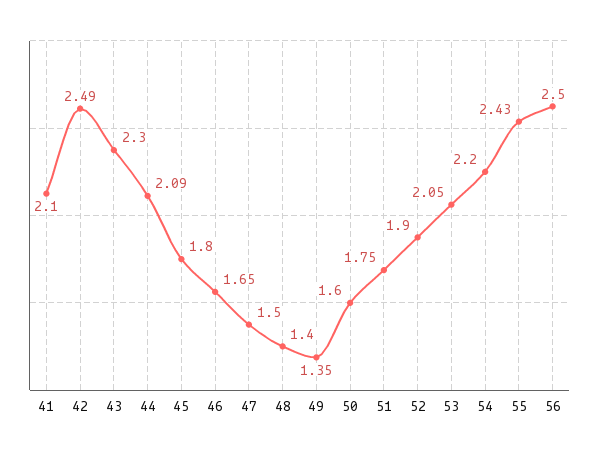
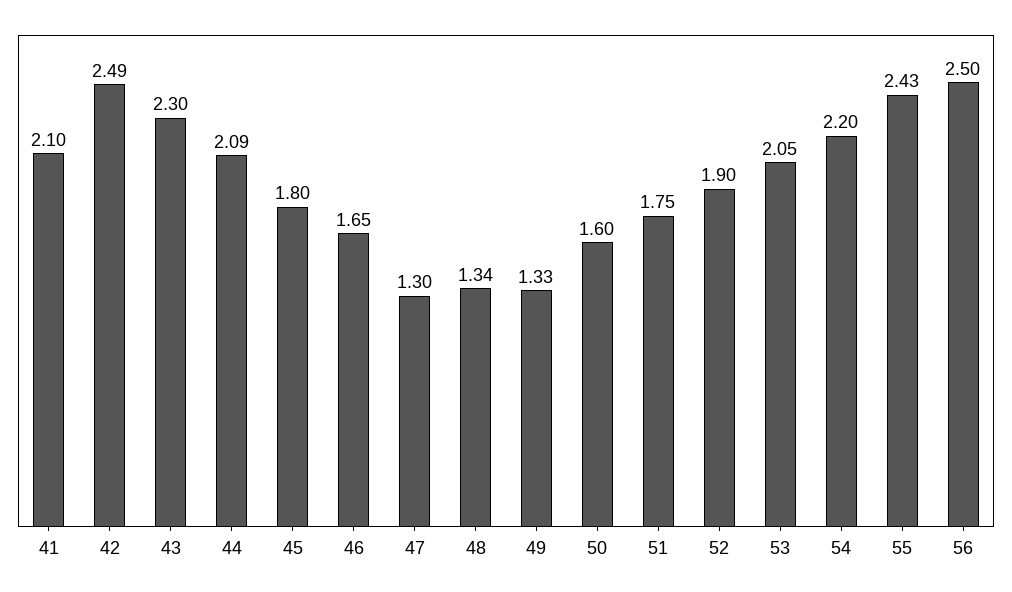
47: 1.5 -> 1.3
48: 1.4 -> 1.34
49: 1.35 -> 1.33

